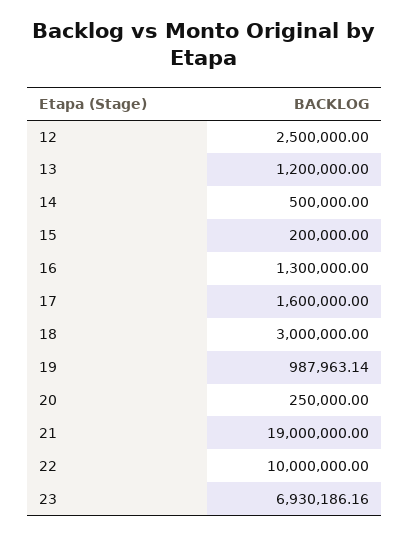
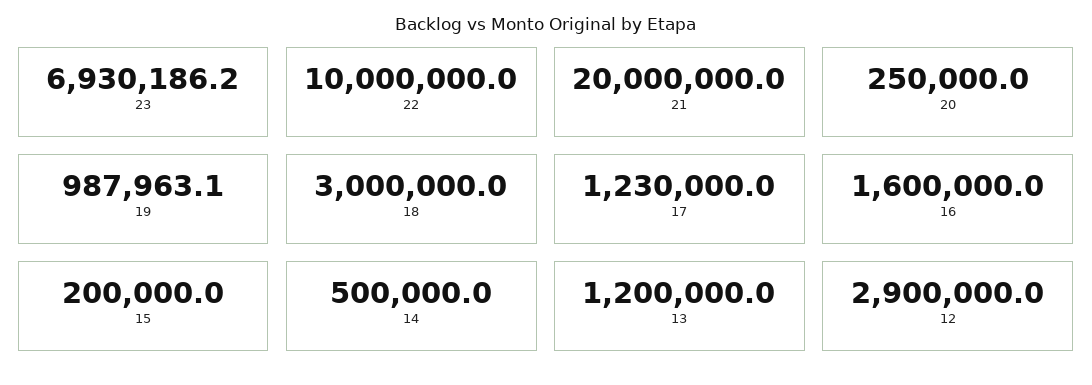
12: 2500000 -> 2900000
16: 1300000 -> 1600000
17: 1600000 -> 1230000
21: 19000000 -> 20000000

